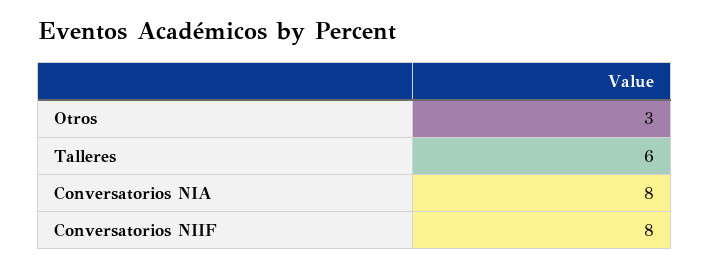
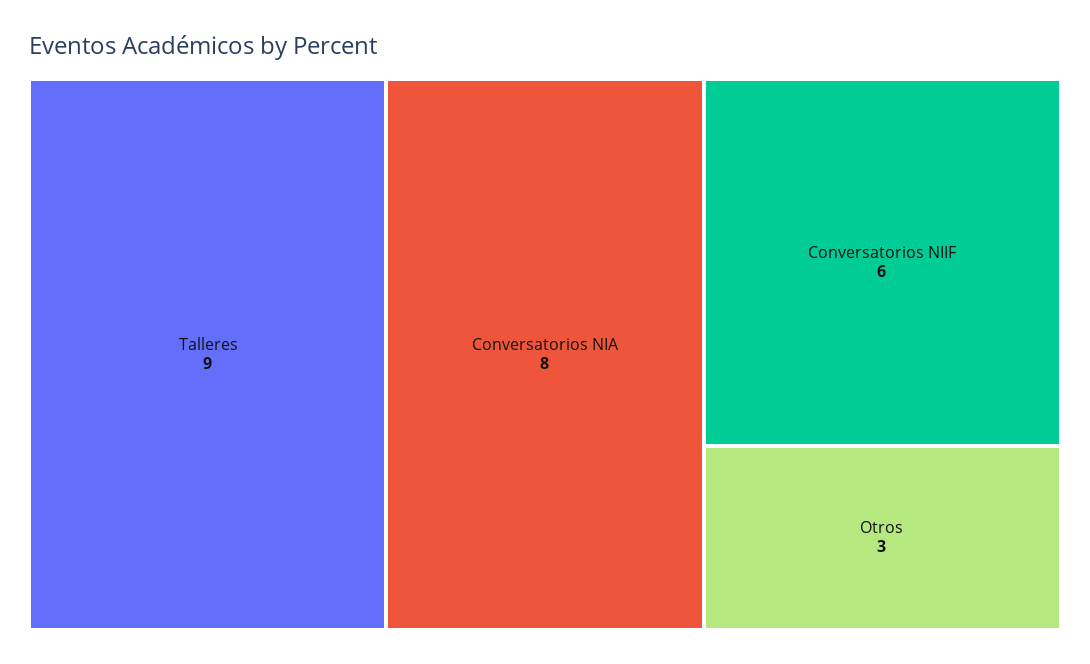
Talleres: 6 -> 9
Conversatorios NIIF: 8 -> 6

